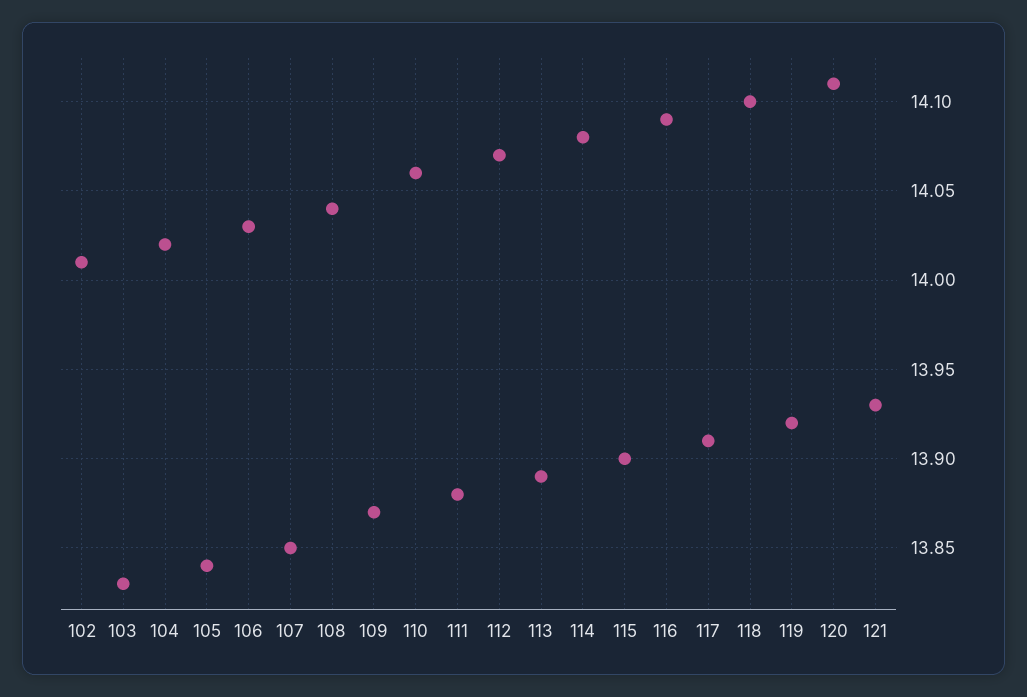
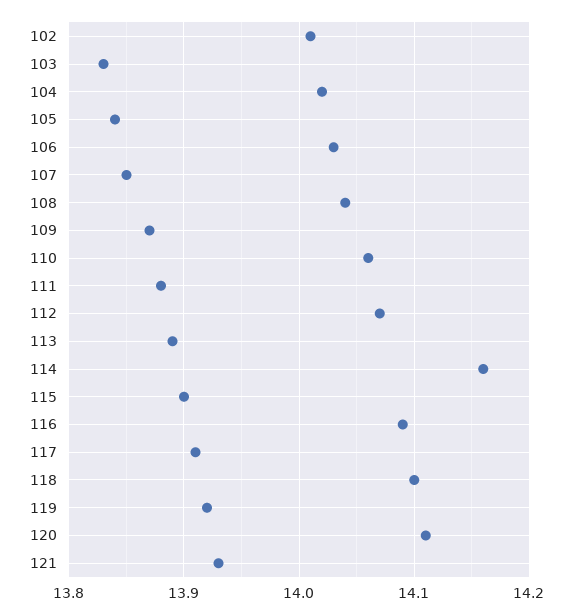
114: 14.08 -> 14.16

